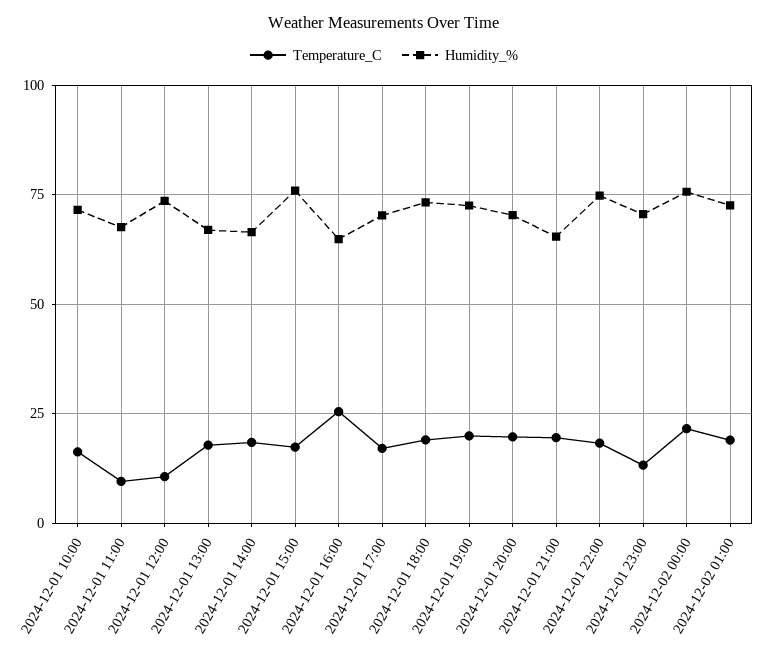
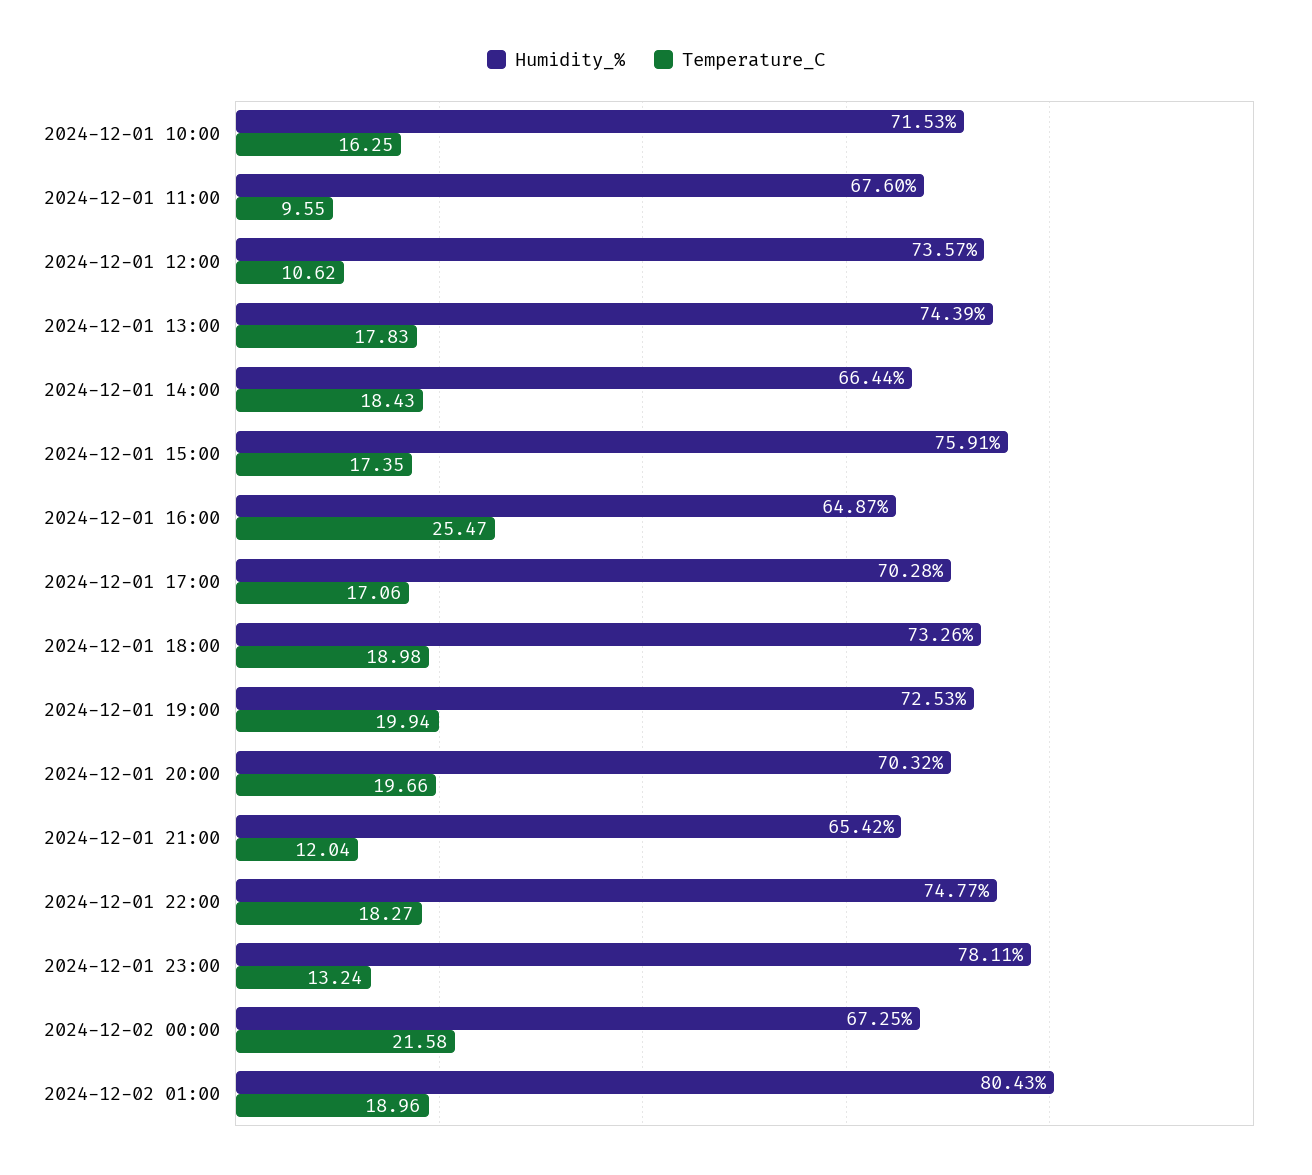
Humidity_%, 2024-12-01 13:00: 67.5 -> 74.39
Temperature_C, 2024-12-01 21:00: 20 -> 12.04
Humidity_%, 2024-12-01 23:00: 70 -> 78.11
Humidity_%, 2024-12-02 00:00: 75 -> 67.25
Humidity_%, 2024-12-02 01:00: 72.5 -> 80.43

